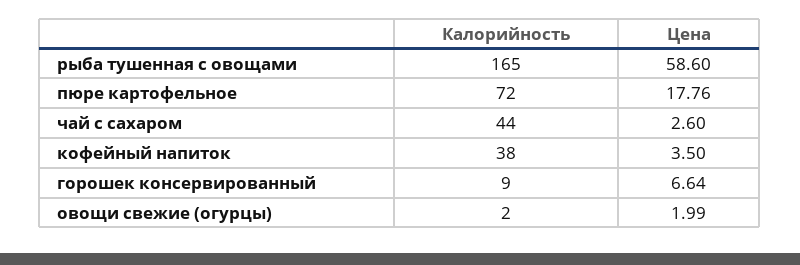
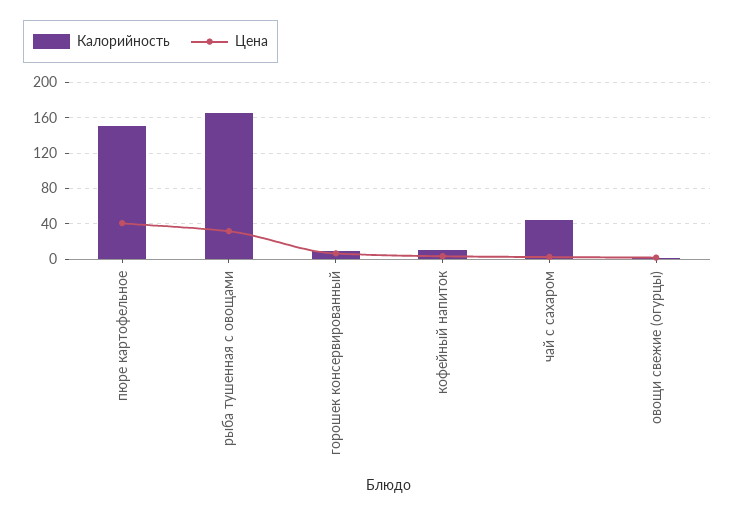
Цена, рыба тушенная с овощами: 58.6 -> 30
Калорийность, пюре картофельное: 72 -> 150
Цена, пюре картофельное: 17.76 -> 40
Калорийность, кофейный напиток: 38 -> 10

